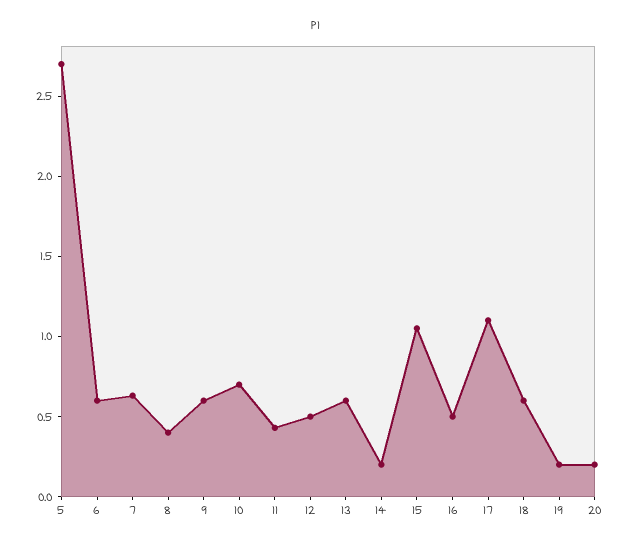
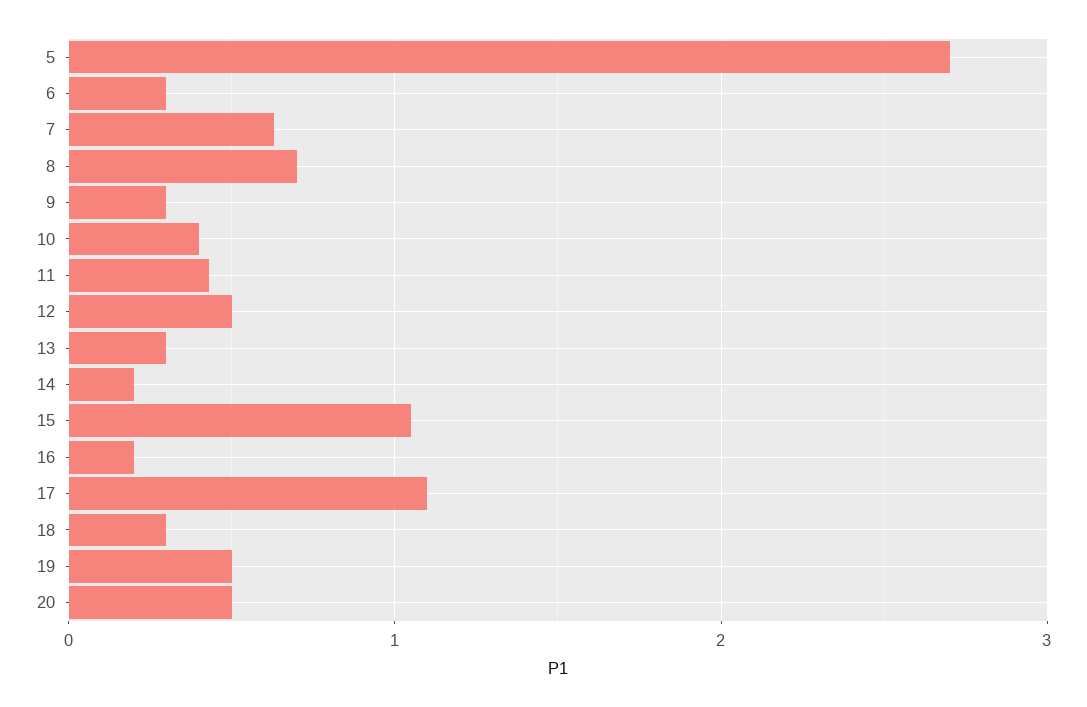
6: 0.6 -> 0.3
8: 0.4 -> 0.7
9: 0.6 -> 0.3
10: 0.7 -> 0.4
13: 0.6 -> 0.3
16: 0.5 -> 0.2
18: 0.6 -> 0.3
19: 0.2 -> 0.5
20: 0.2 -> 0.5

